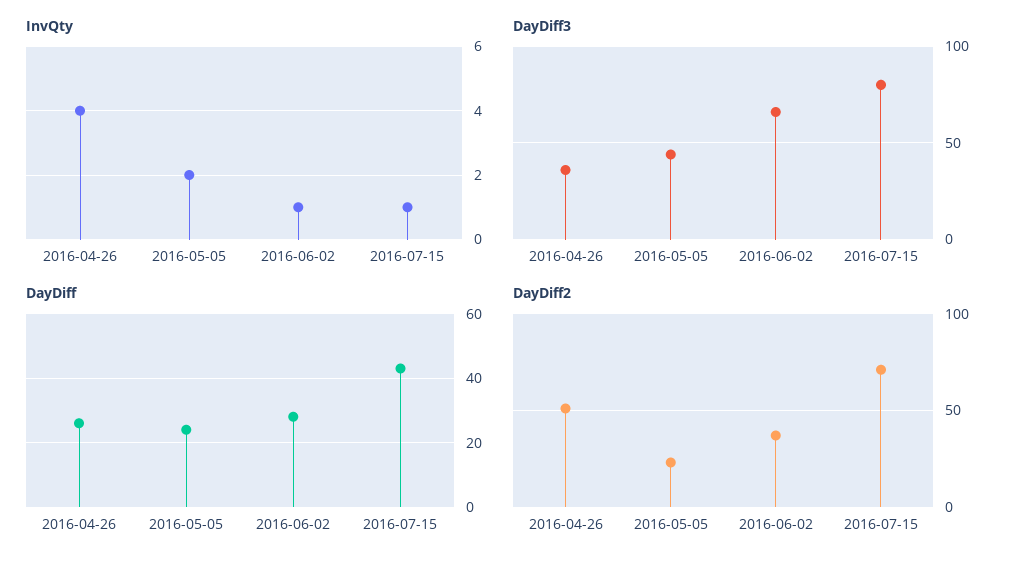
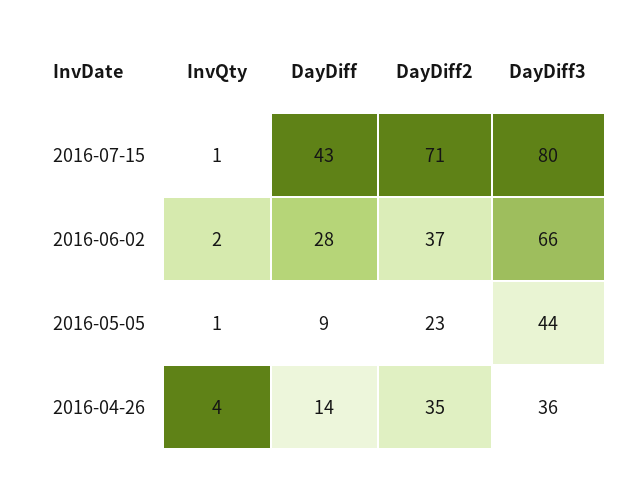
InvQty, 2016-05-05: 2 -> 1
InvQty, 2016-06-02: 1 -> 2
DayDiff, 2016-04-26: 25 -> 14
DayDiff, 2016-05-05: 25 -> 9
DayDiff2, 2016-04-26: 50 -> 35

